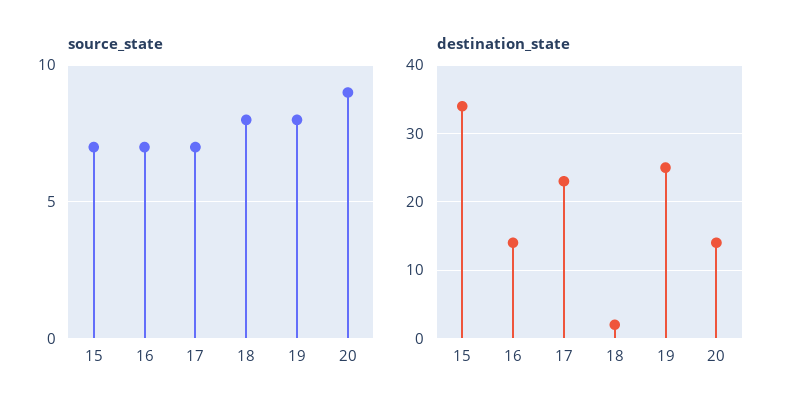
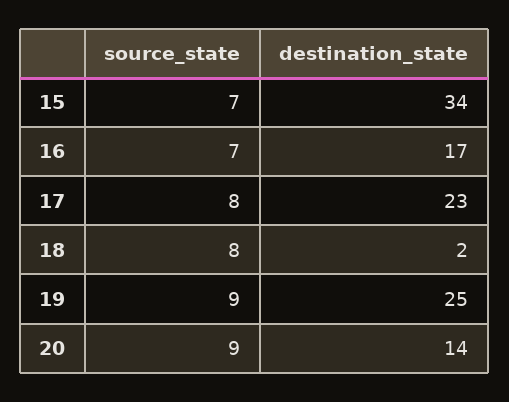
source_state, 17: 7 -> 8
source_state, 19: 8 -> 9
destination_state, 16: 14 -> 17

